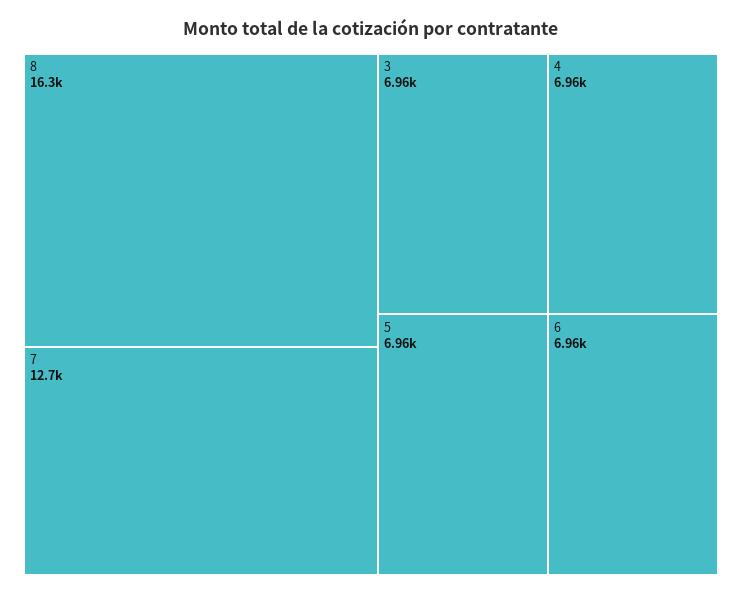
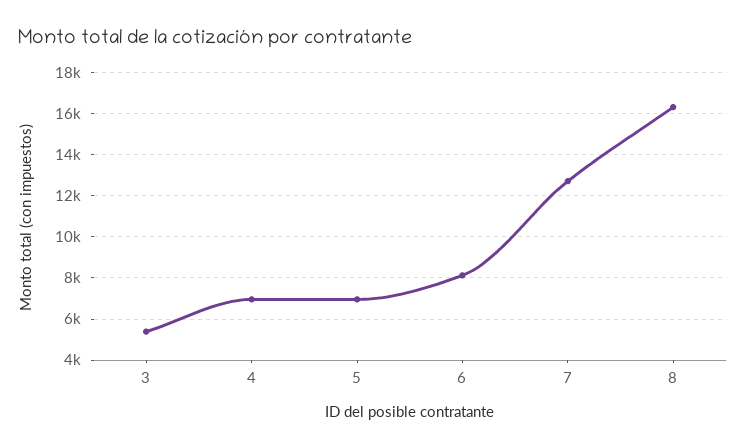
3: 6960 -> 5500
6: 6960 -> 8000

